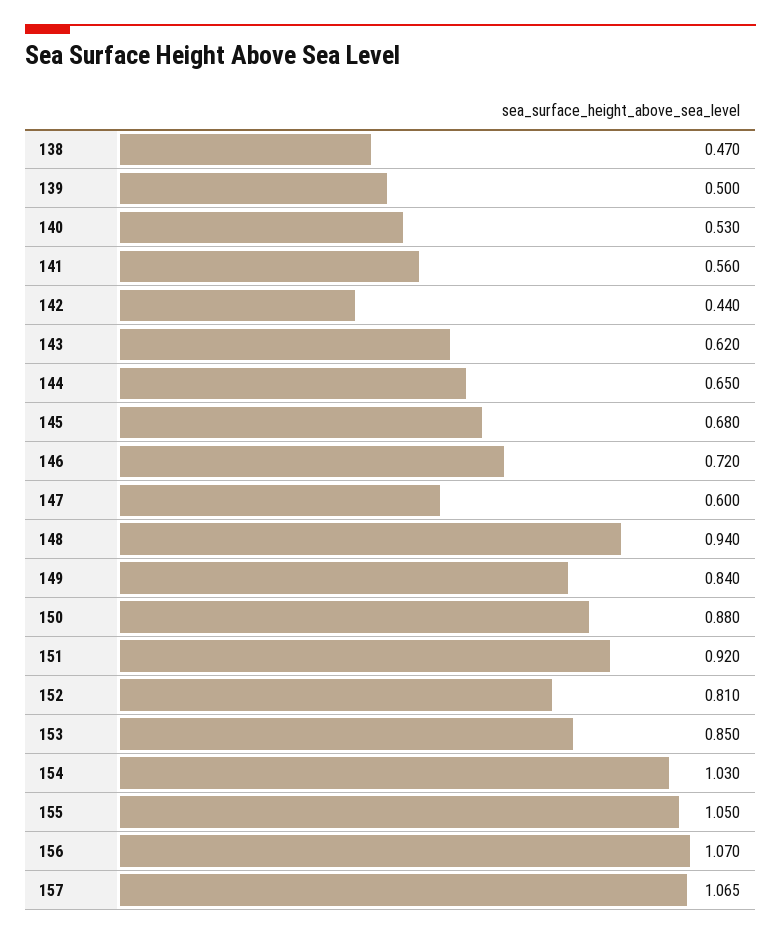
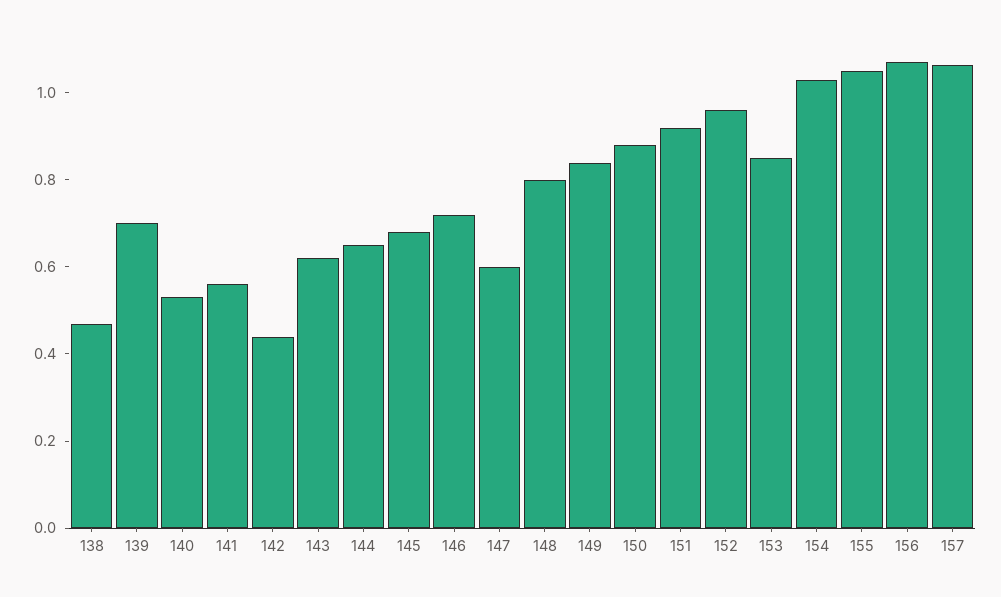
139: 0.5 -> 0.7
148: 0.94 -> 0.8
152: 0.81 -> 0.95

